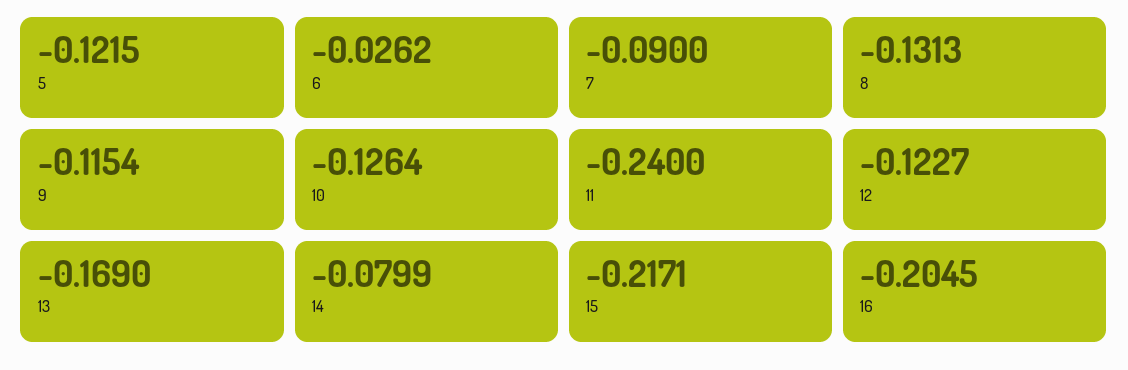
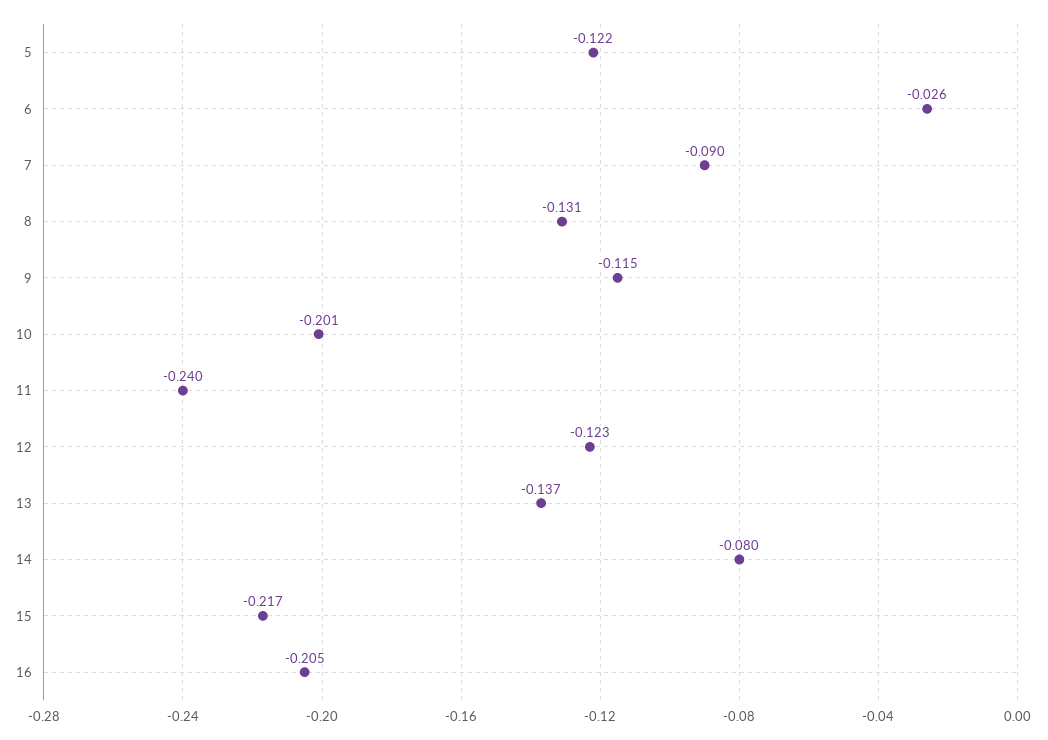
10: -0.1264 -> -0.201
13: -0.169 -> -0.137

